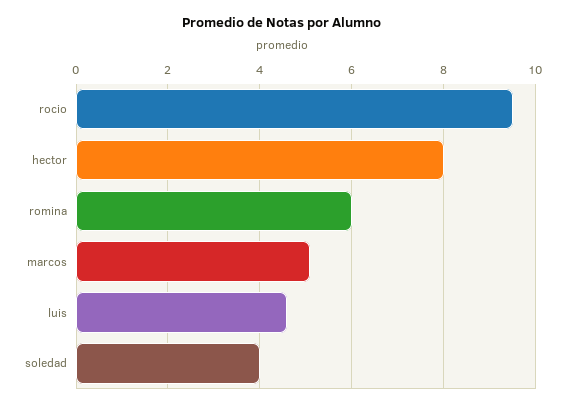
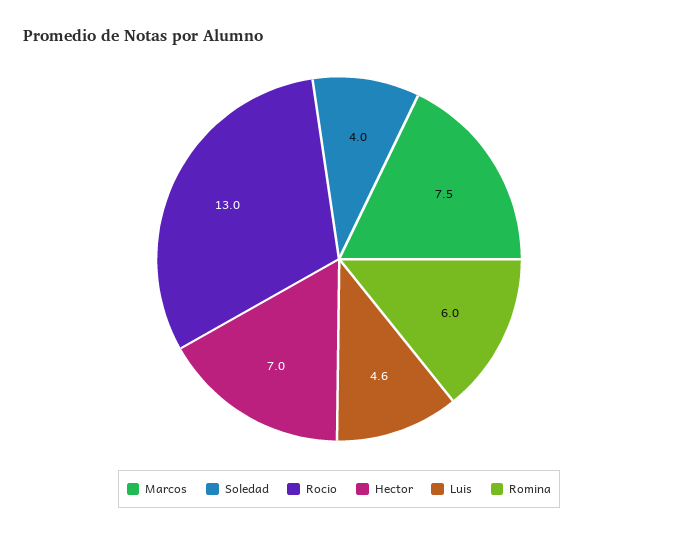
rocio: 9.5 -> 13
hector: 8 -> 7
marcos: 5 -> 7.5

